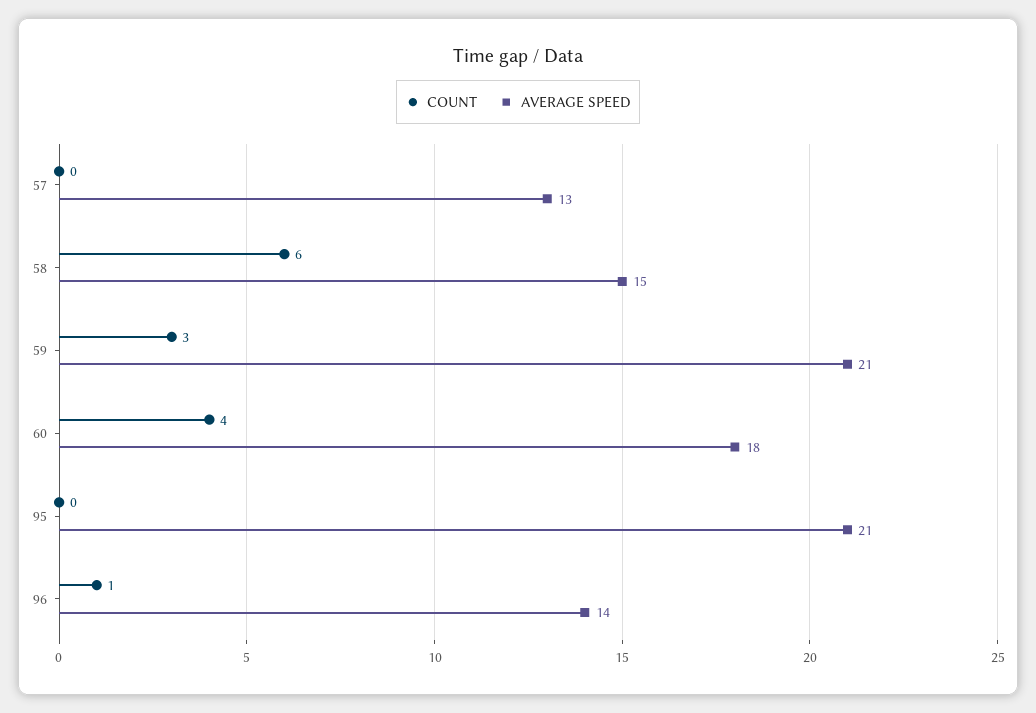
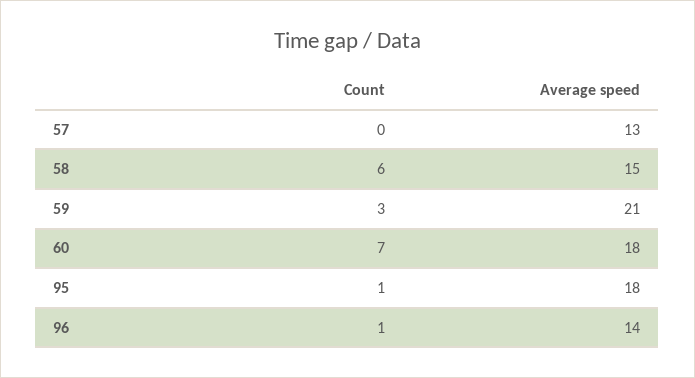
COUNT, 60: 4 -> 7
COUNT, 95: 0 -> 1
AVERAGE SPEED, 95: 21 -> 18

